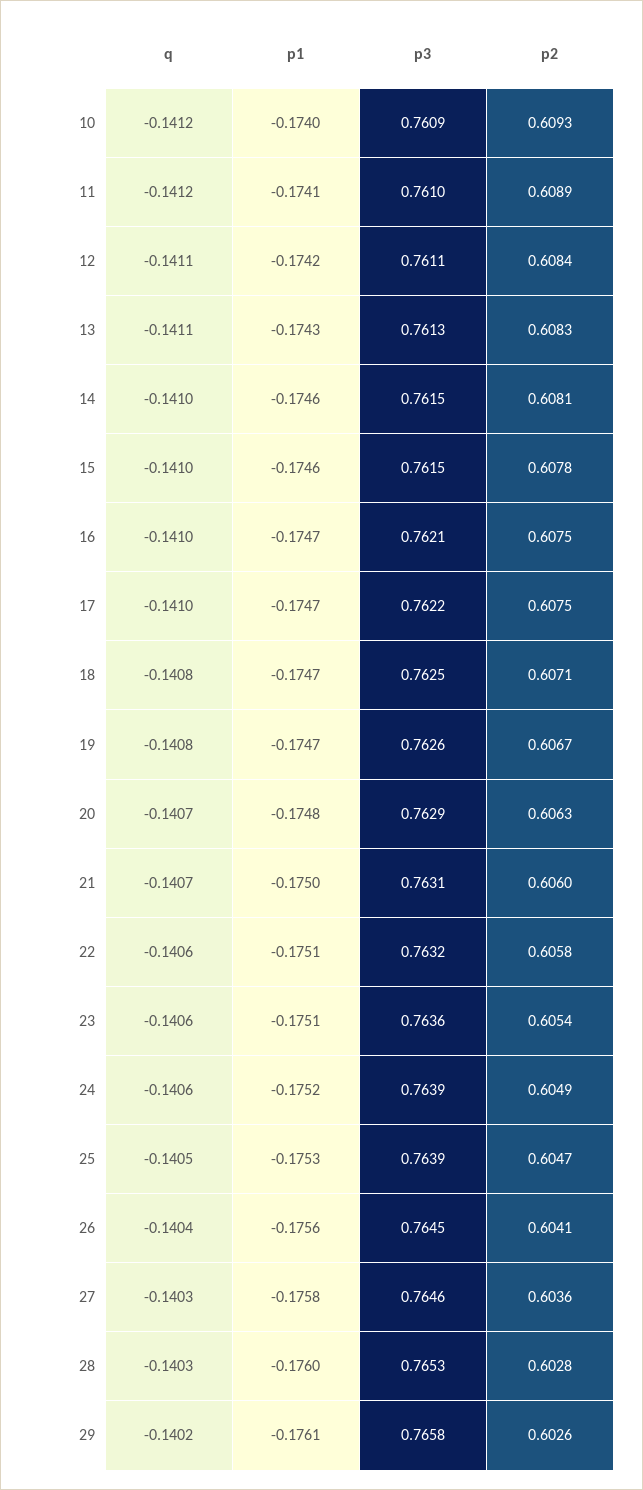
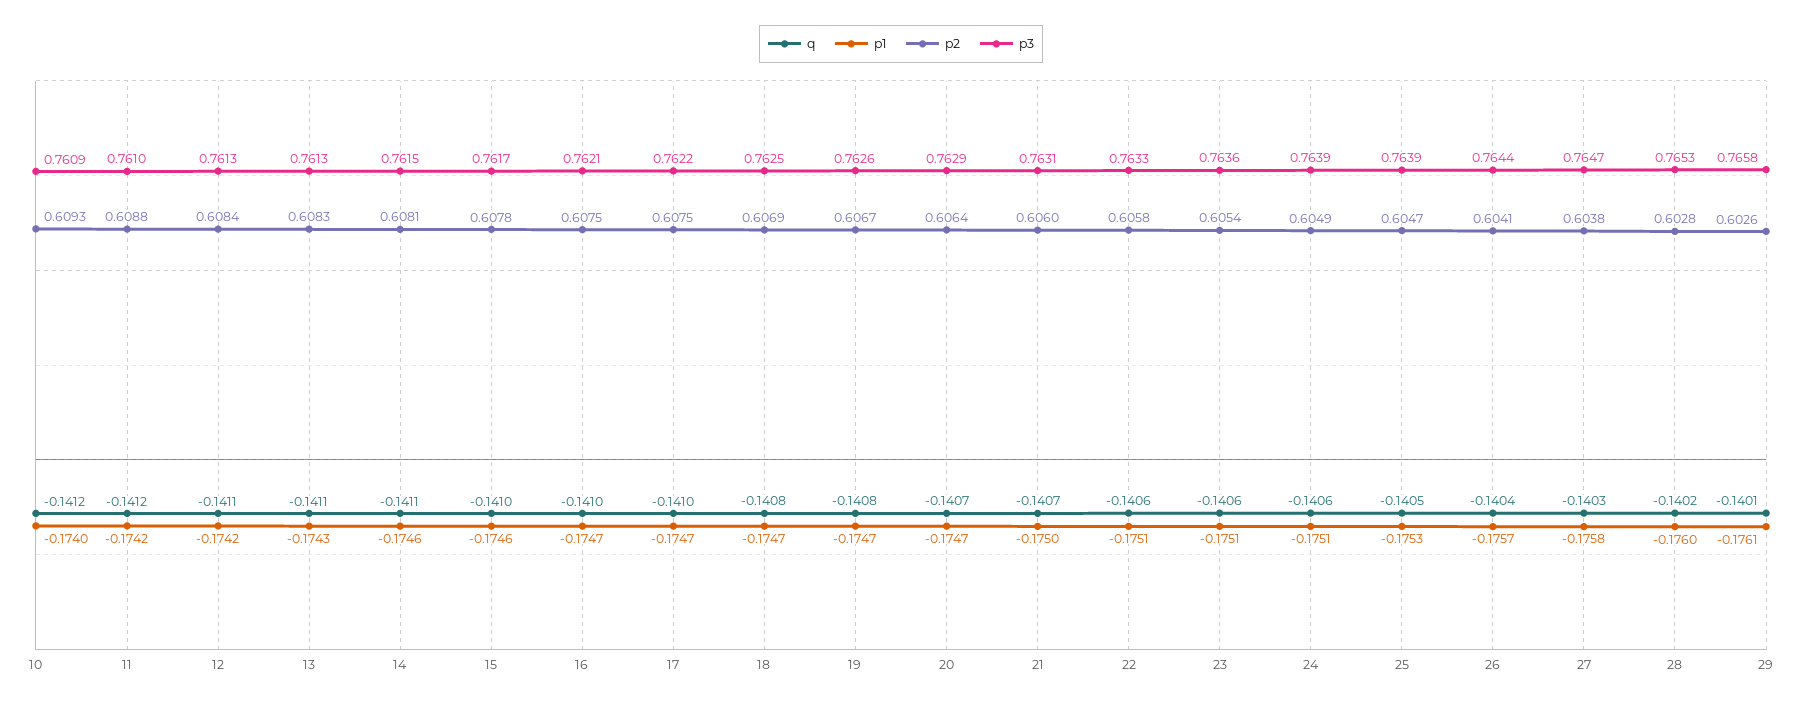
p1, 11: -0.1741 -> -0.1742
p2, 11: 0.6089 -> 0.6088
p3, 12: 0.7611 -> 0.7613
q, 14: -0.141 -> -0.1411
p3, 15: 0.7615 -> 0.7617
p2, 18: 0.6071 -> 0.6069
p1, 20: -0.1748 -> -0.1747
p2, 20: 0.6063 -> 0.6064
p3, 22: 0.7632 -> 0.7633
p1, 24: -0.1752 -> -0.1751
p1, 26: -0.1756 -> -0.1757
p3, 26: 0.7645 -> 0.7644
p3, 27: 0.7646 -> 0.7647
p2, 27: 0.6036 -> 0.6038
q, 28: -0.1403 -> -0.1402
q, 29: -0.1402 -> -0.1401

